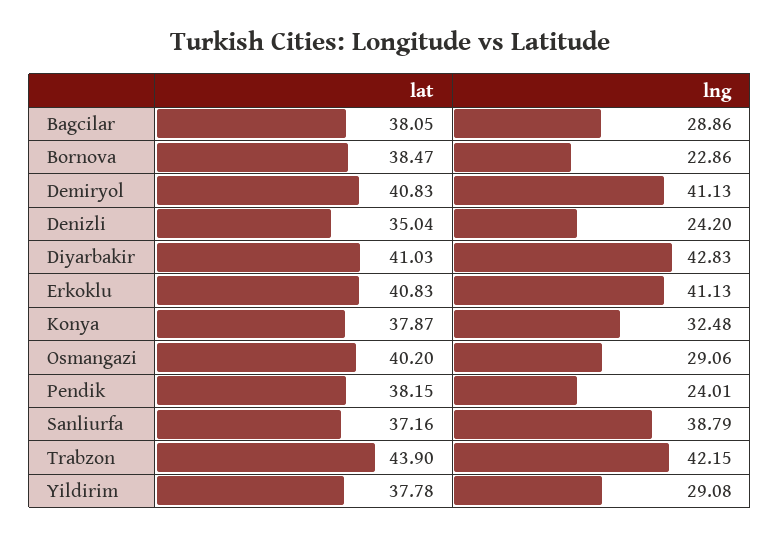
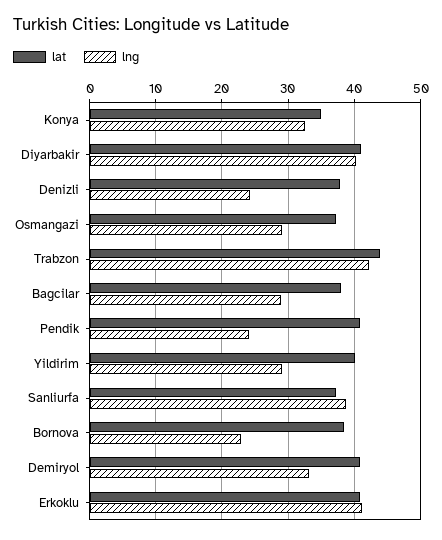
lng, Demiryol: 41.13 -> 33
lat, Denizli: 35.04 -> 38
lng, Diyarbakir: 42.83 -> 40
lat, Konya: 37.87 -> 35
lat, Osmangazi: 40.2 -> 37
lat, Pendik: 38.15 -> 41
lat, Yildirim: 37.78 -> 40

